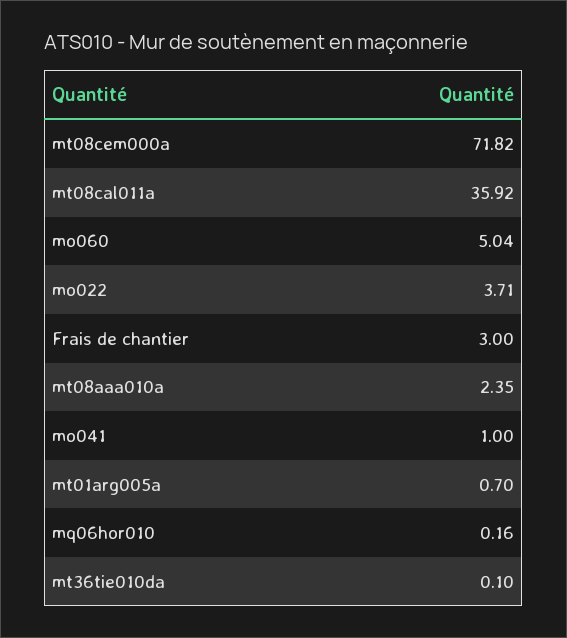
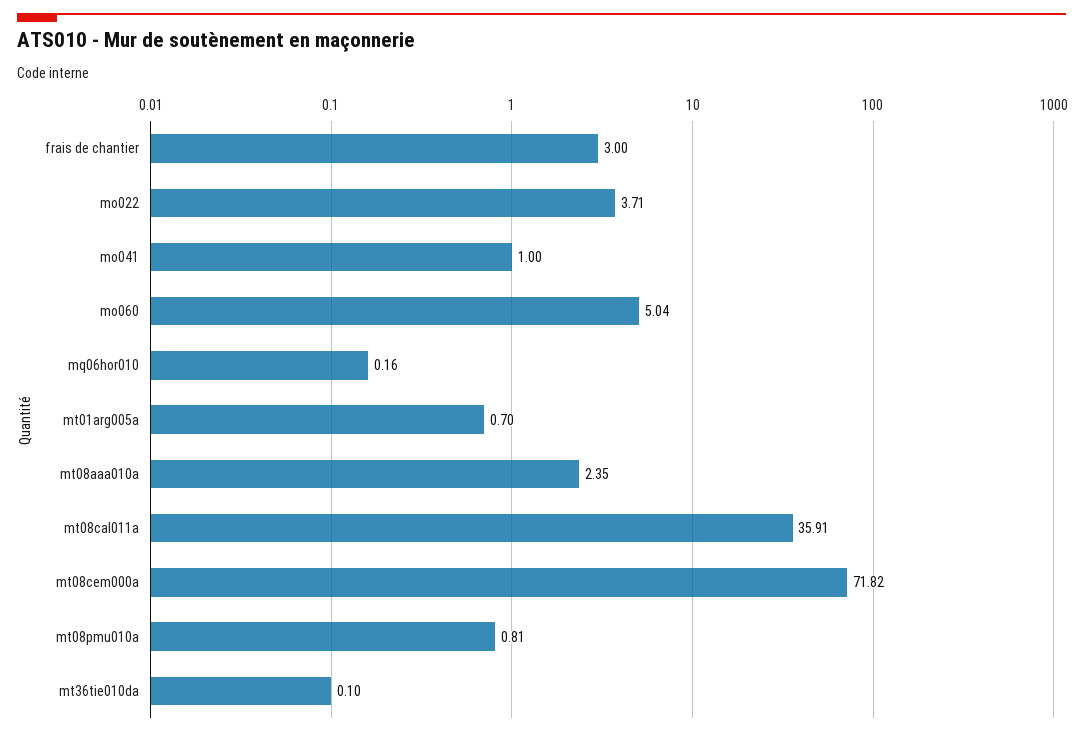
mt08cal011a: 35.92 -> 35.91
mt08pmu010a: none -> 0.81

